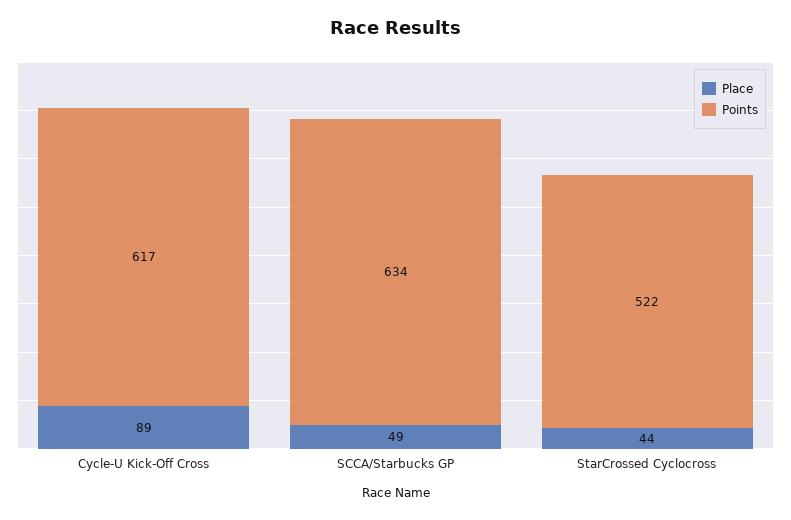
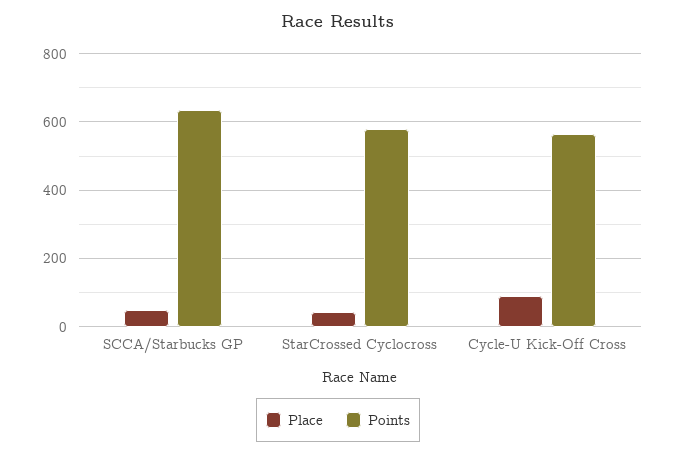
Points, Cycle-U Kick-Off Cross: 617 -> 560
Points, StarCrossed Cyclocross: 522 -> 580

